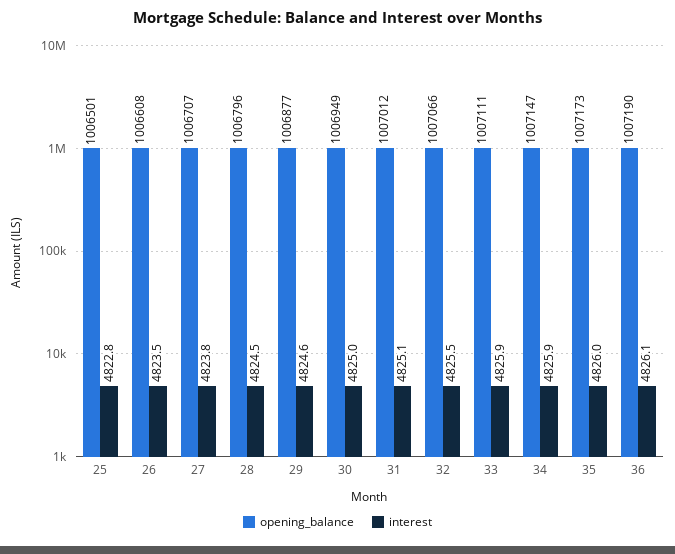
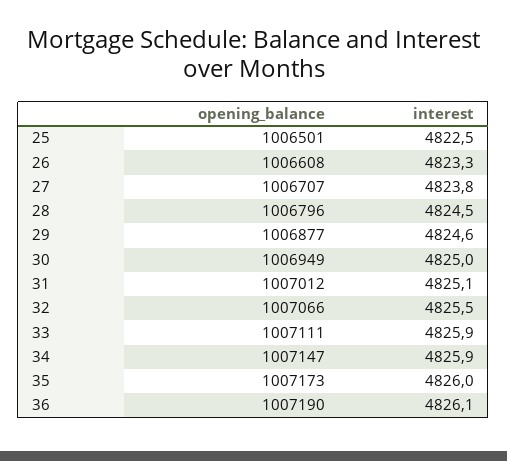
interest, 25: 4822.8 -> 4822.5
interest, 26: 4823.5 -> 4823.3

